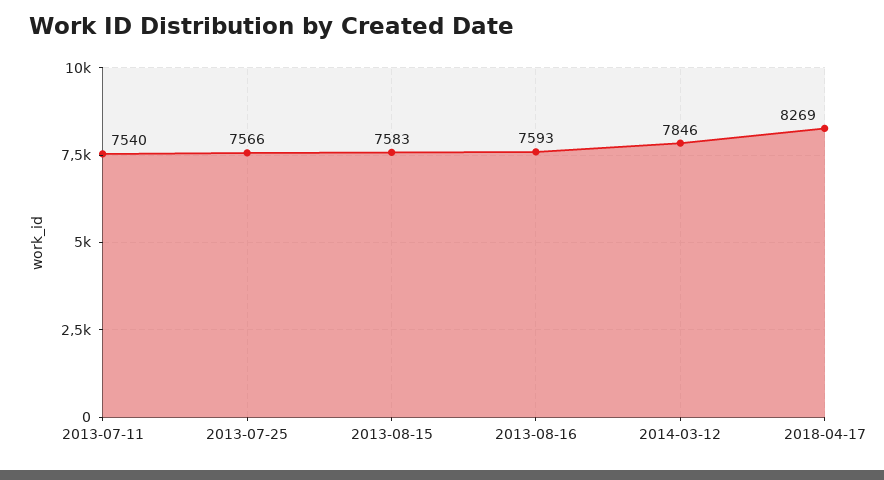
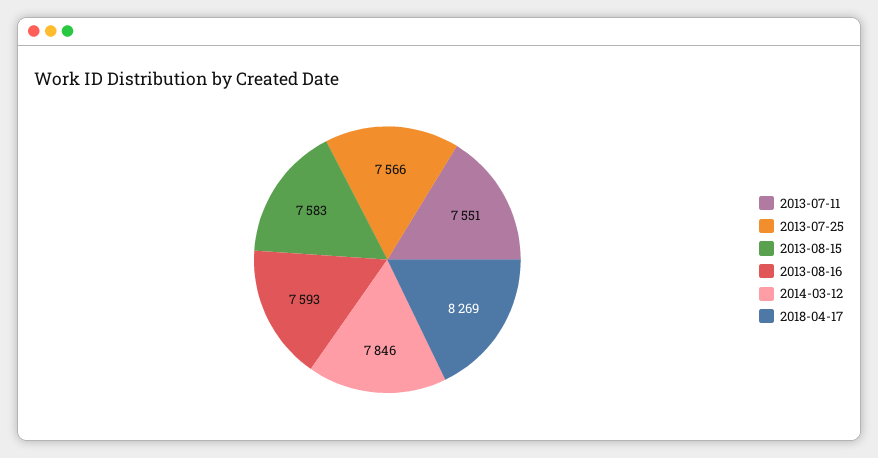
2013-07-11: 7540 -> 7551

